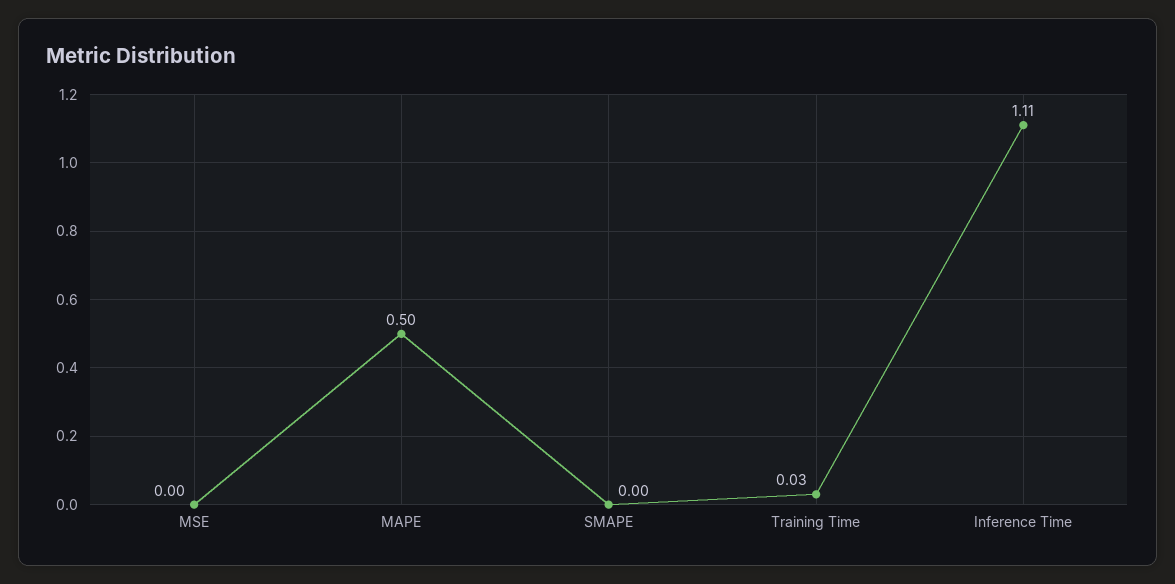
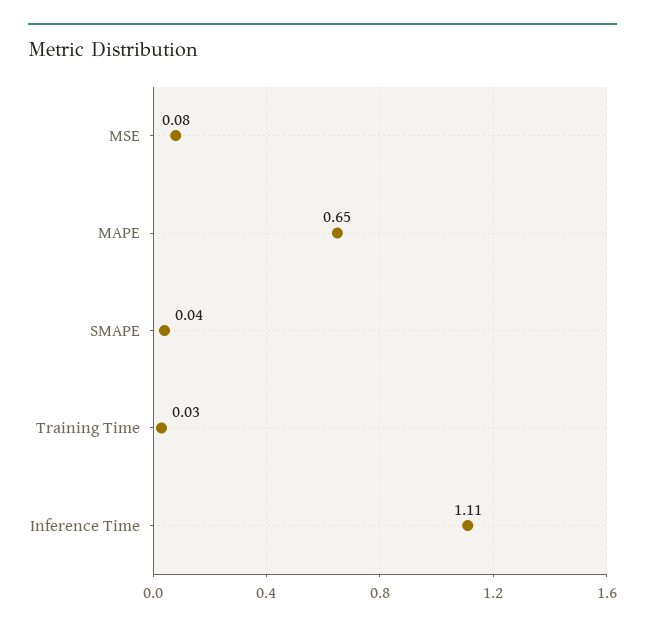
MSE: 0 -> 0.08
MAPE: 0.5 -> 0.65
SMAPE: 0 -> 0.04

